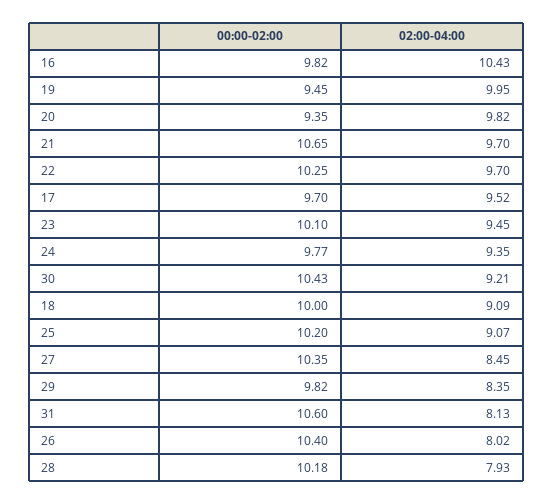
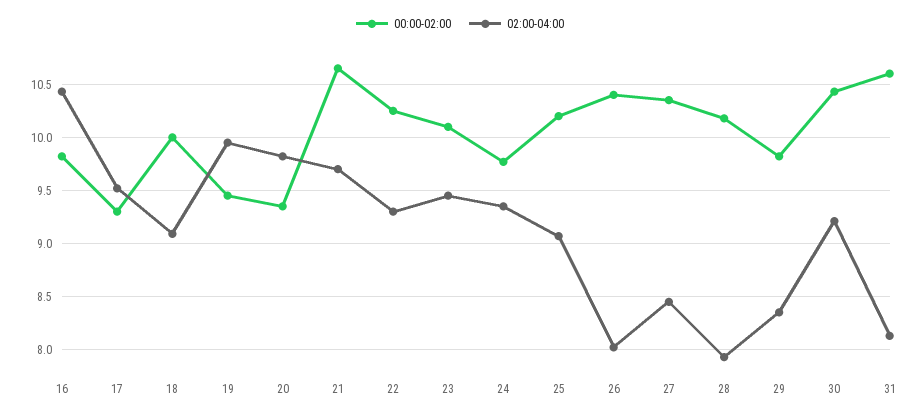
02:00-04:00, 22: 9.7 -> 9.3
00:00-02:00, 17: 9.7 -> 9.3

